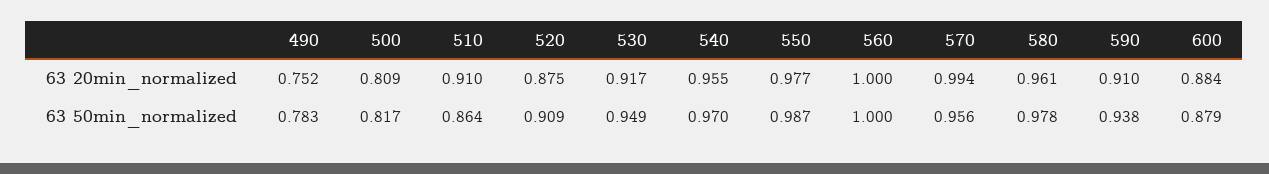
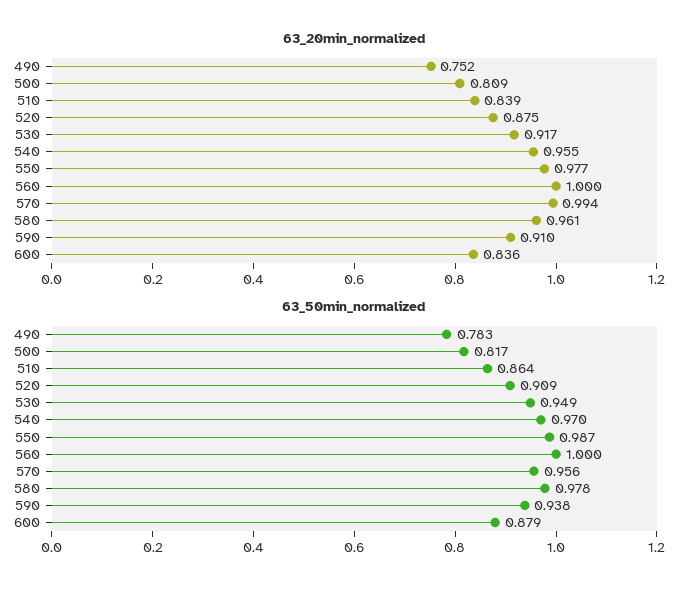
63 20min_normalized, 510: 0.91 -> 0.839
63 20min_normalized, 600: 0.884 -> 0.836

